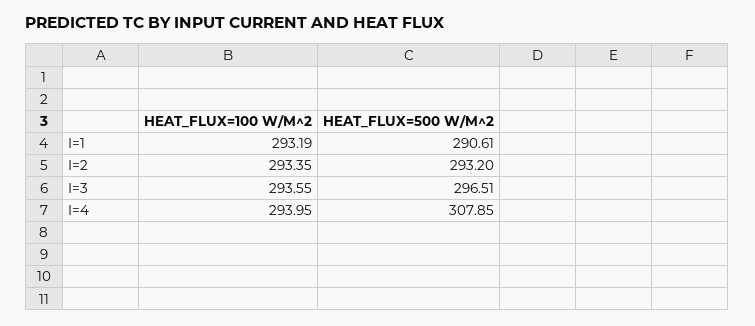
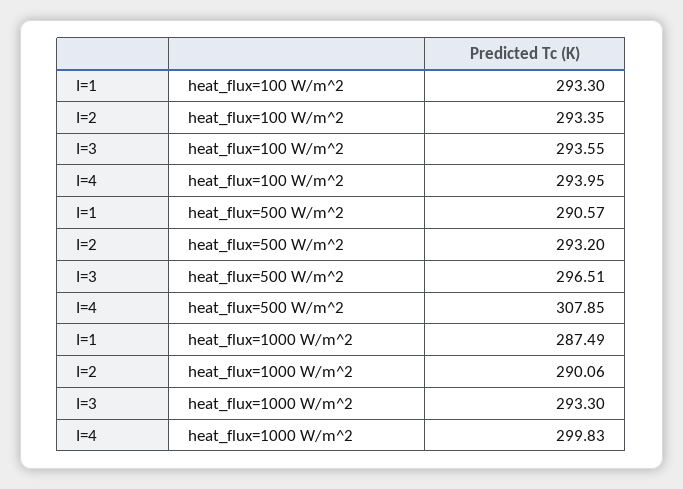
HEAT_FLUX=100 W/M^2, I=1: 293.19 -> 293.3
HEAT_FLUX=500 W/M^2, I=1: 290.61 -> 290.57
heat_flux=1000 W/m^2, I=1: none -> 287.49
heat_flux=1000 W/m^2, I=2: none -> 290.06
heat_flux=1000 W/m^2, I=3: none -> 293.3
heat_flux=1000 W/m^2, I=4: none -> 299.83

